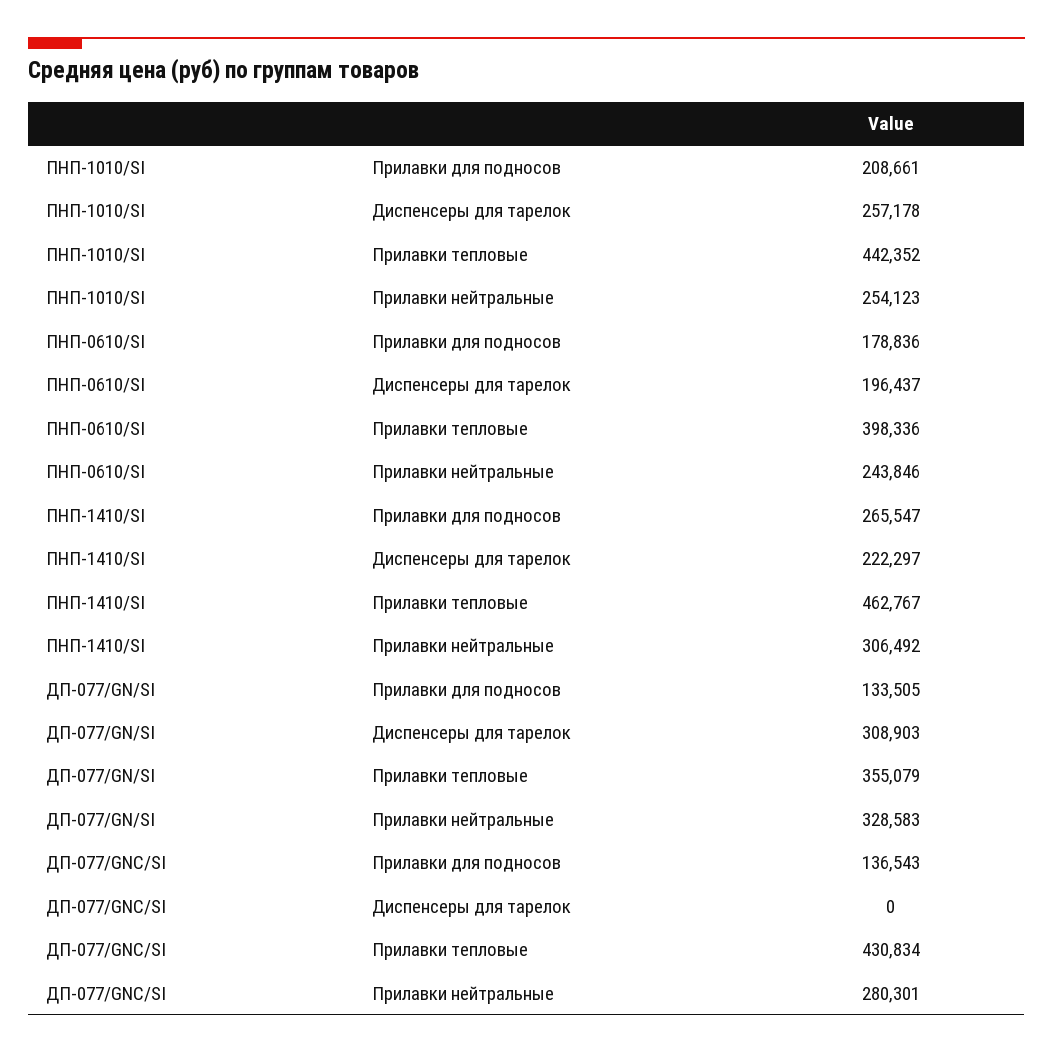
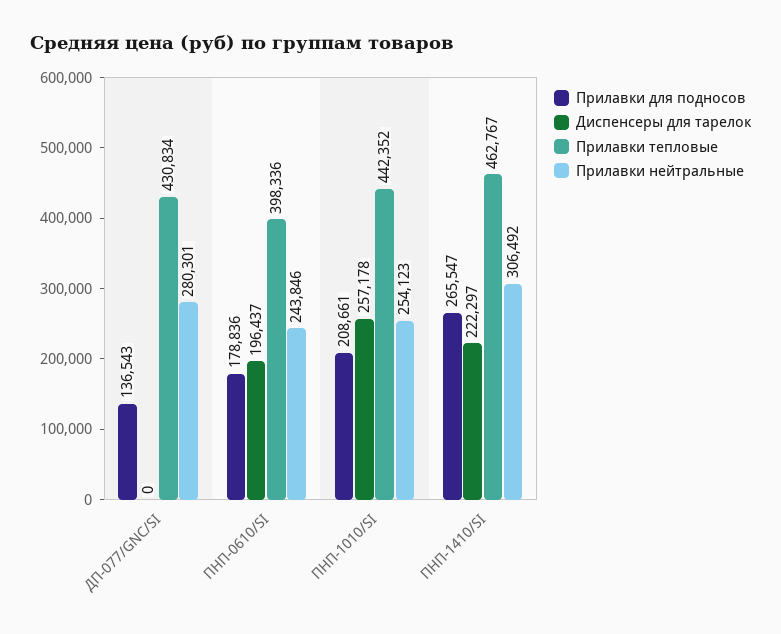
Прилавки для подносов, ДП-077/GN/SI: 133505 -> none
Диспенсеры для тарелок, ДП-077/GN/SI: 308903 -> none
Прилавки тепловые, ДП-077/GN/SI: 355079 -> none
Прилавки нейтральные, ДП-077/GN/SI: 328583 -> none

